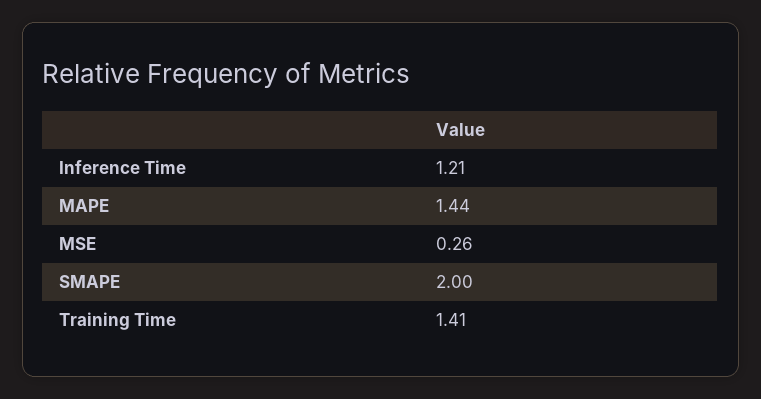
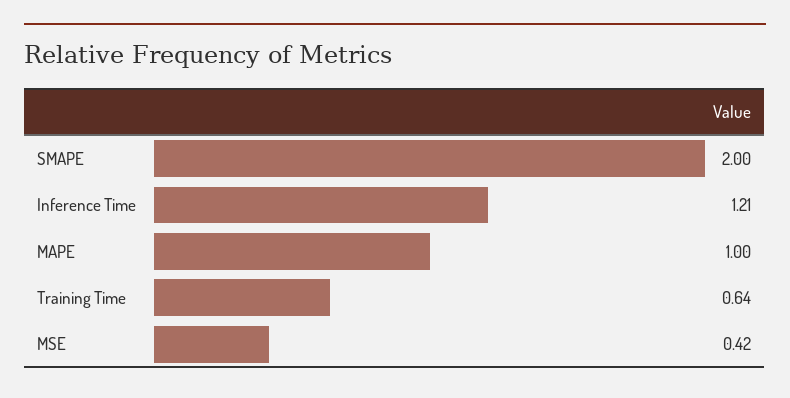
MAPE: 1.44 -> 1
MSE: 0.26 -> 0.42
Training Time: 1.41 -> 0.64

